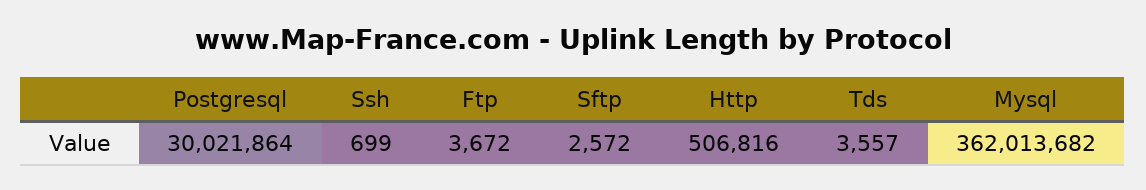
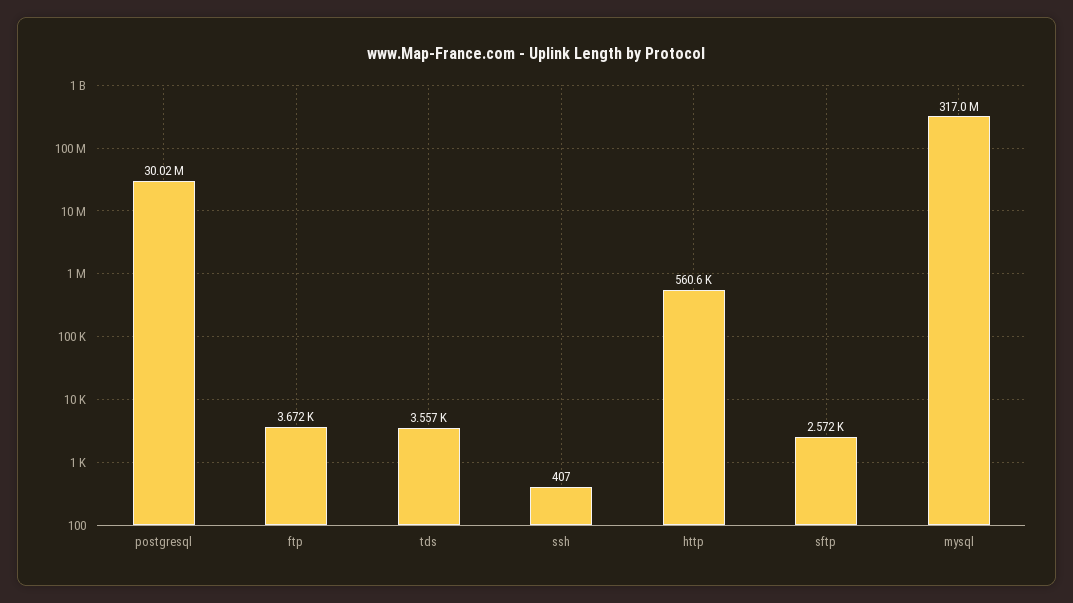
Ssh: 699 -> 407
Http: 506816 -> 560600
Mysql: 362013682 -> 317000000

